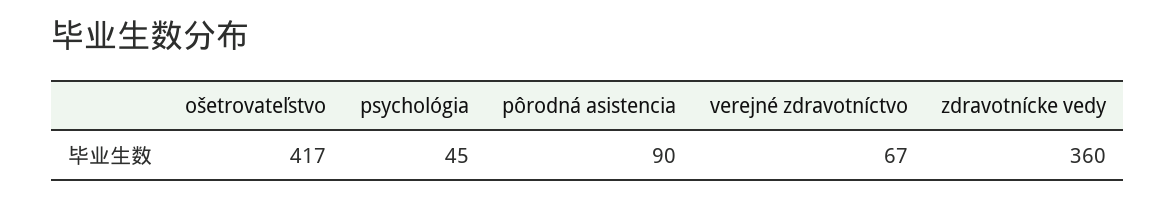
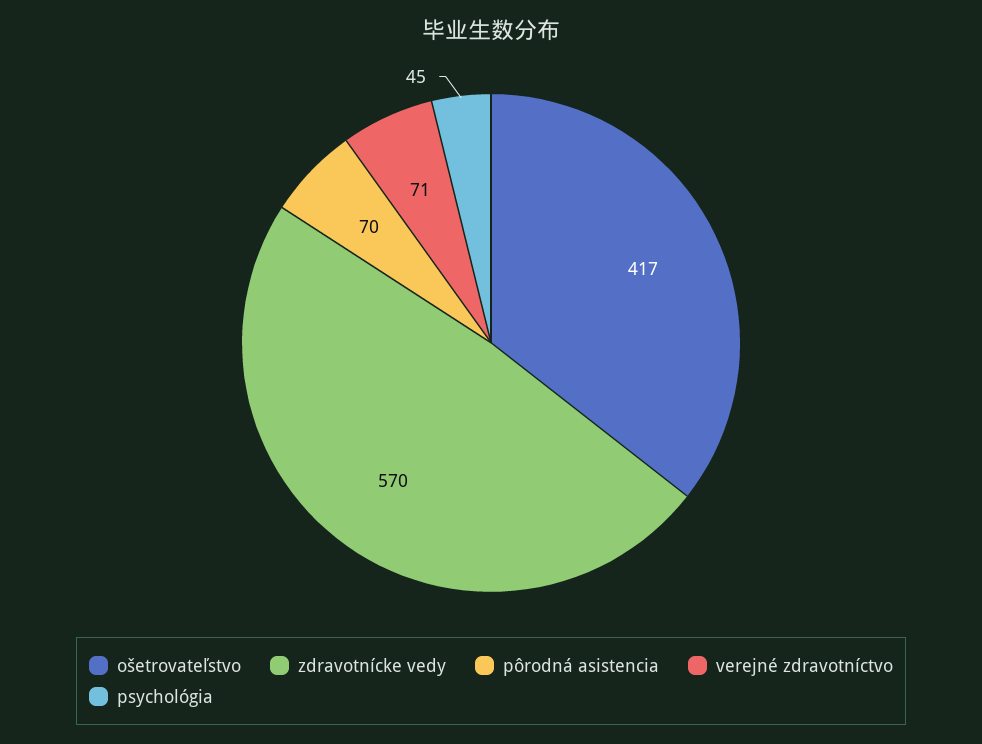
pôrodná asistencia: 90 -> 70
verejné zdravotníctvo: 67 -> 71
zdravotnícke vedy: 360 -> 570

